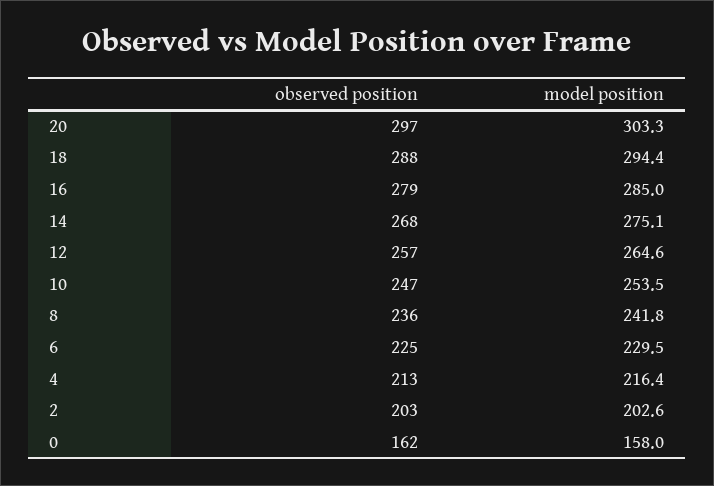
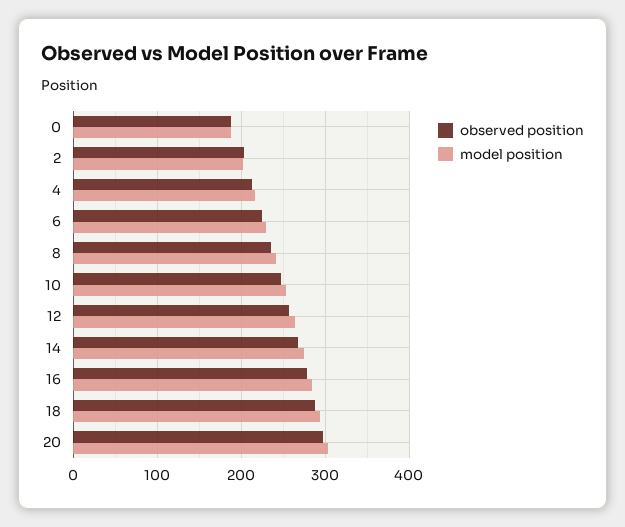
observed position, 0: 162 -> 190
model position, 0: 158 -> 190

